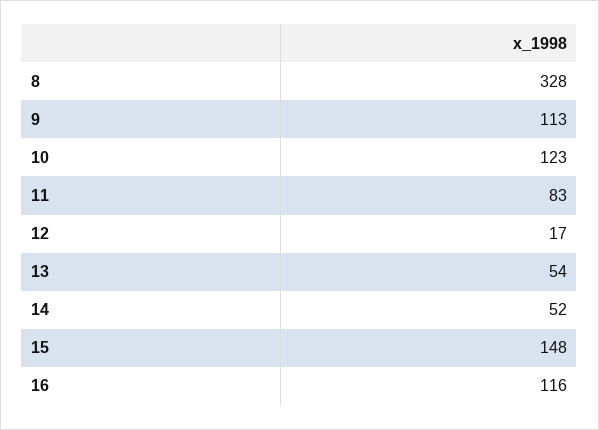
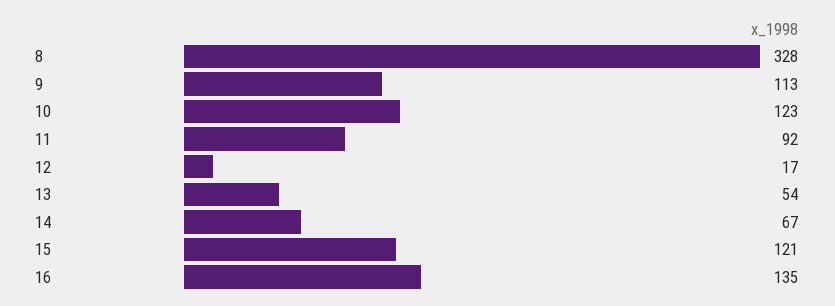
11: 83 -> 92
14: 52 -> 67
15: 148 -> 121
16: 116 -> 135

